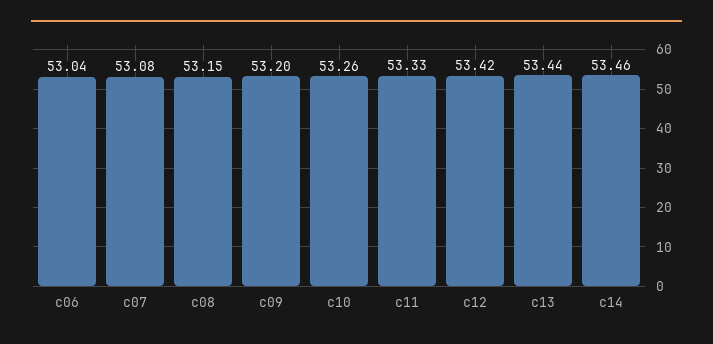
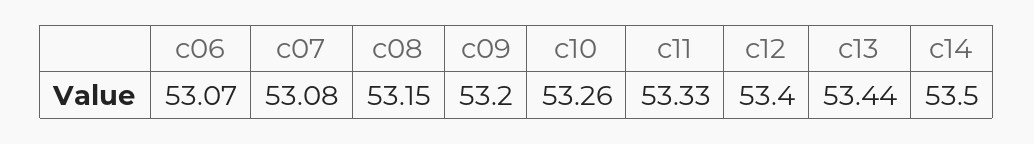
c06: 53.04 -> 53.07
c12: 53.42 -> 53.4
c14: 53.46 -> 53.5

